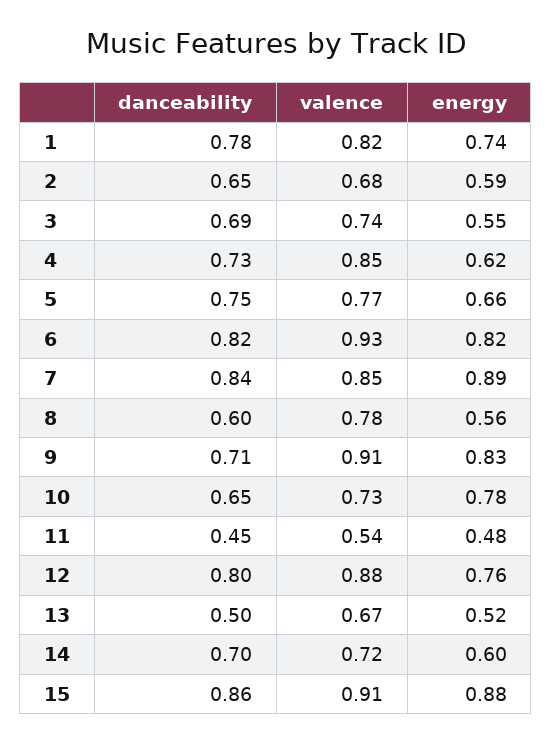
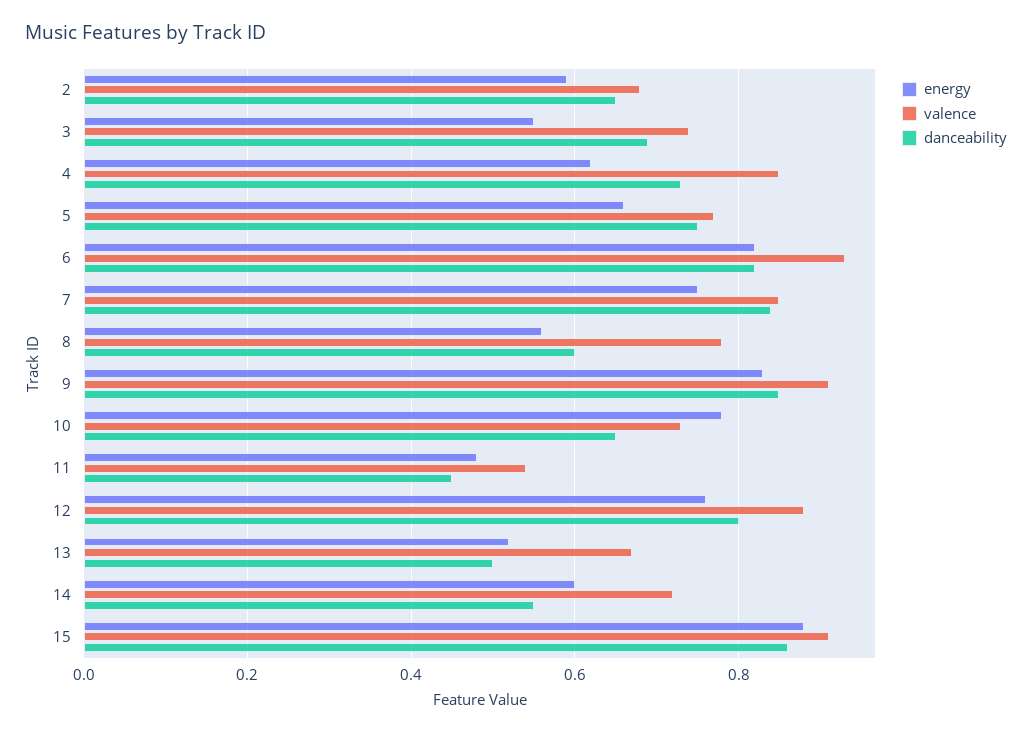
danceability, 1: 0.78 -> none
valence, 1: 0.82 -> none
energy, 1: 0.74 -> none
energy, 7: 0.89 -> 0.75
danceability, 9: 0.71 -> 0.85
danceability, 14: 0.7 -> 0.55

